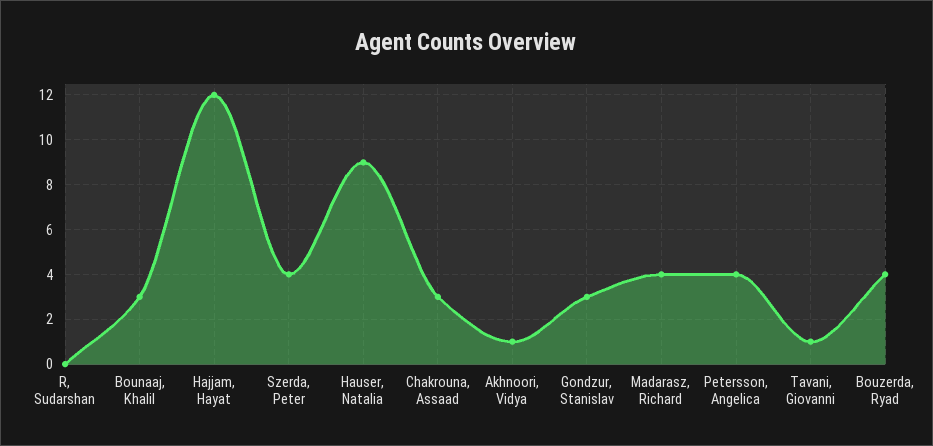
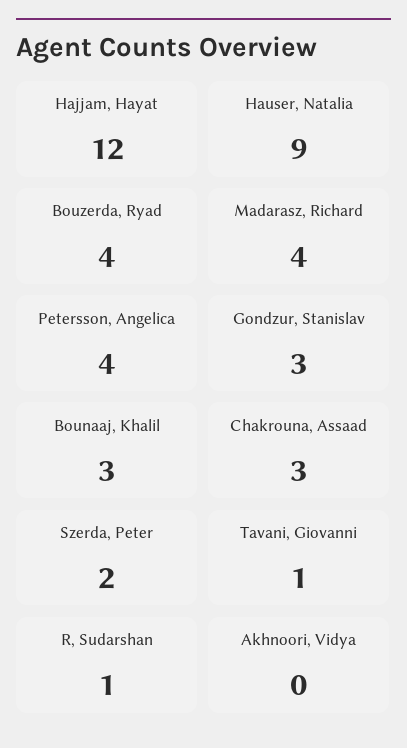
R, Sudarshan: 0 -> 1
Szerda, Peter: 4 -> 2
Akhnoori, Vidya: 1 -> 0

